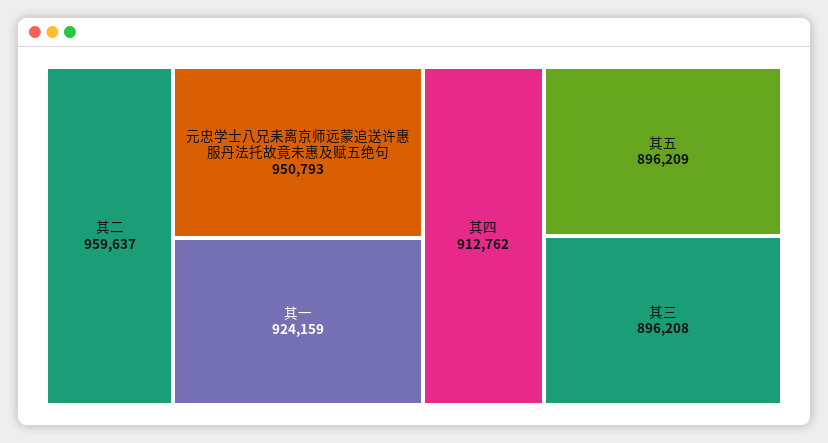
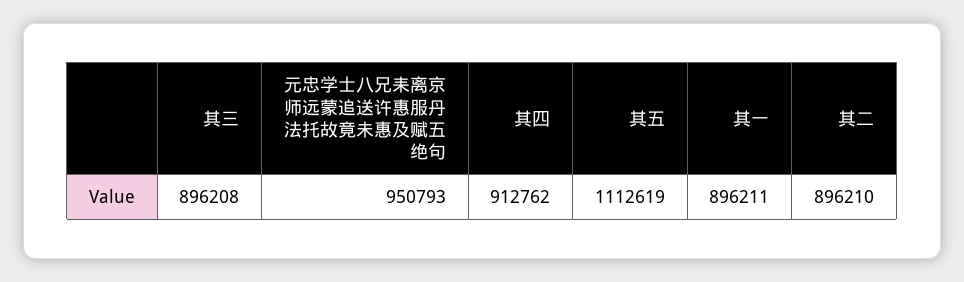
其二: 959637 -> 896210
其一: 924159 -> 896211
其五: 896209 -> 1112619

